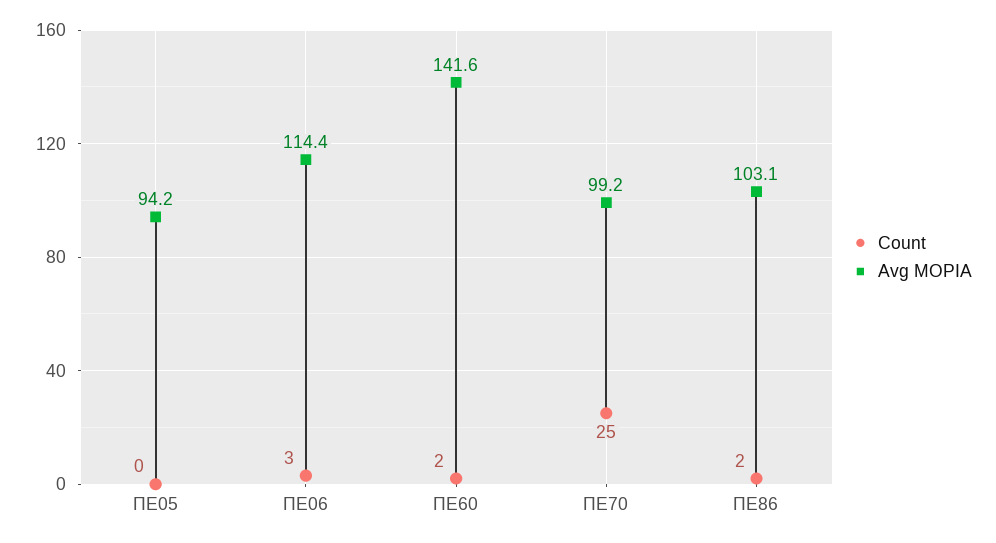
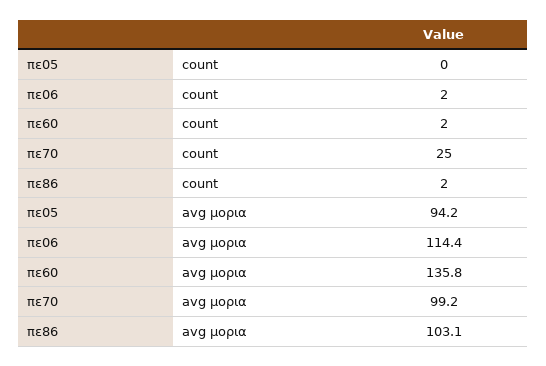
Count, ΠΕ06: 3 -> 2
Avg ΜΟΡΙΑ, ΠΕ60: 141.6 -> 135.8

